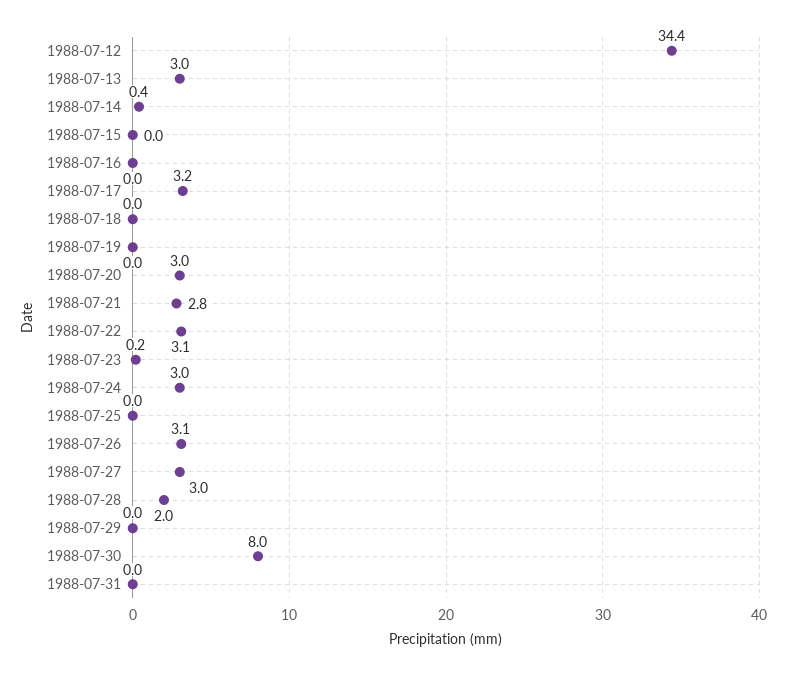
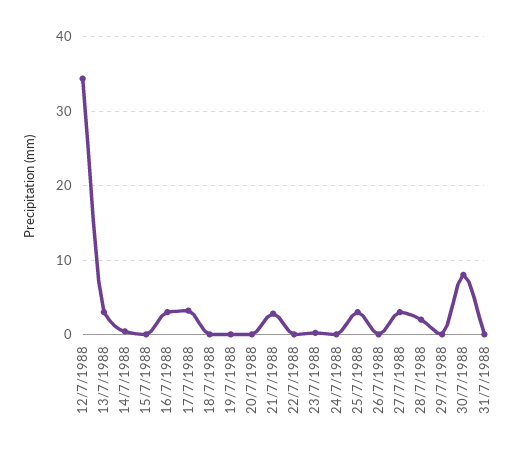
1988-07-16: 0 -> 3
1988-07-20: 3 -> 0
1988-07-22: 3.1 -> 0
1988-07-24: 3 -> 0
1988-07-25: 0 -> 3
1988-07-26: 3.1 -> 0

